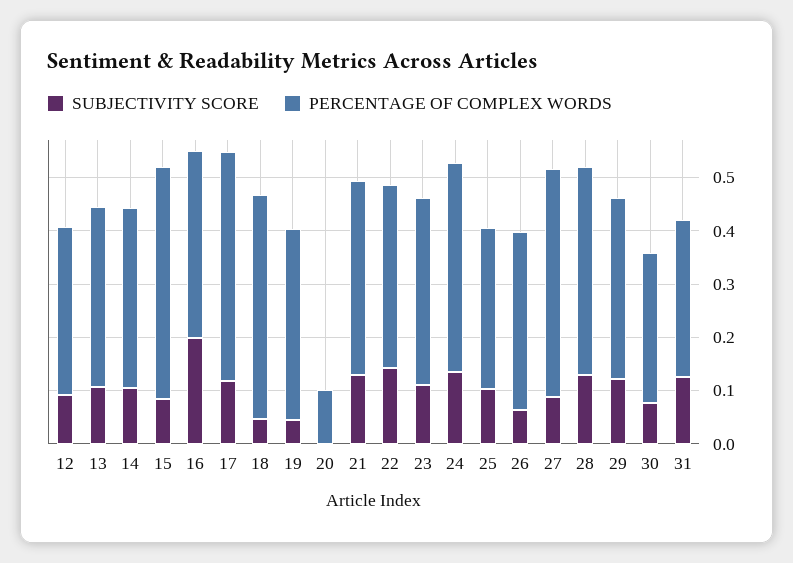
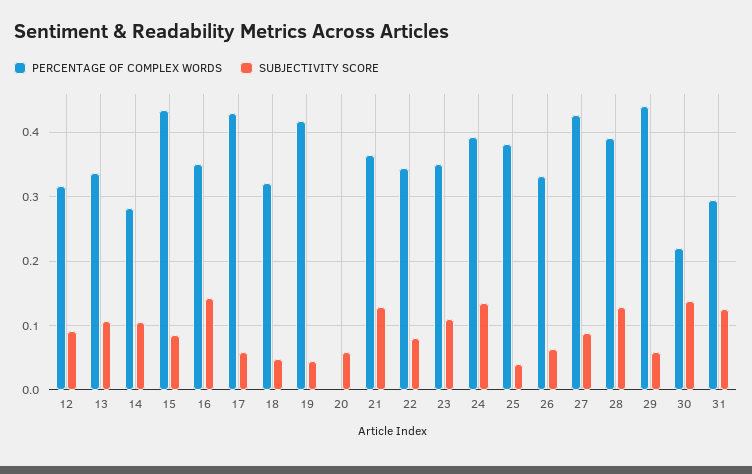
PERCENTAGE OF COMPLEX WORDS, 14: 0.34 -> 0.28
SUBJECTIVITY SCORE, 16: 0.2 -> 0.14
SUBJECTIVITY SCORE, 17: 0.12 -> 0.06
PERCENTAGE OF COMPLEX WORDS, 18: 0.42 -> 0.32
PERCENTAGE OF COMPLEX WORDS, 19: 0.36 -> 0.42
SUBJECTIVITY SCORE, 20: 0 -> 0.06
PERCENTAGE OF COMPLEX WORDS, 20: 0.1 -> 0
SUBJECTIVITY SCORE, 22: 0.14 -> 0.08
SUBJECTIVITY SCORE, 25: 0.1 -> 0.04
PERCENTAGE OF COMPLEX WORDS, 25: 0.3 -> 0.38
SUBJECTIVITY SCORE, 29: 0.12 -> 0.06
PERCENTAGE OF COMPLEX WORDS, 29: 0.34 -> 0.44
SUBJECTIVITY SCORE, 30: 0.08 -> 0.14
PERCENTAGE OF COMPLEX WORDS, 30: 0.28 -> 0.22

